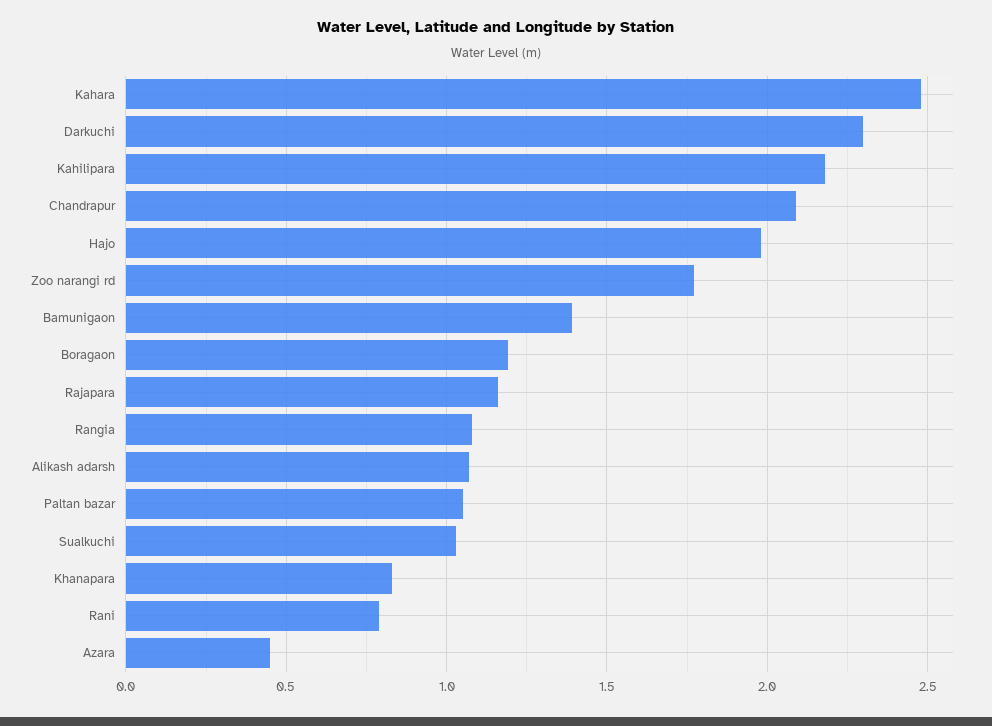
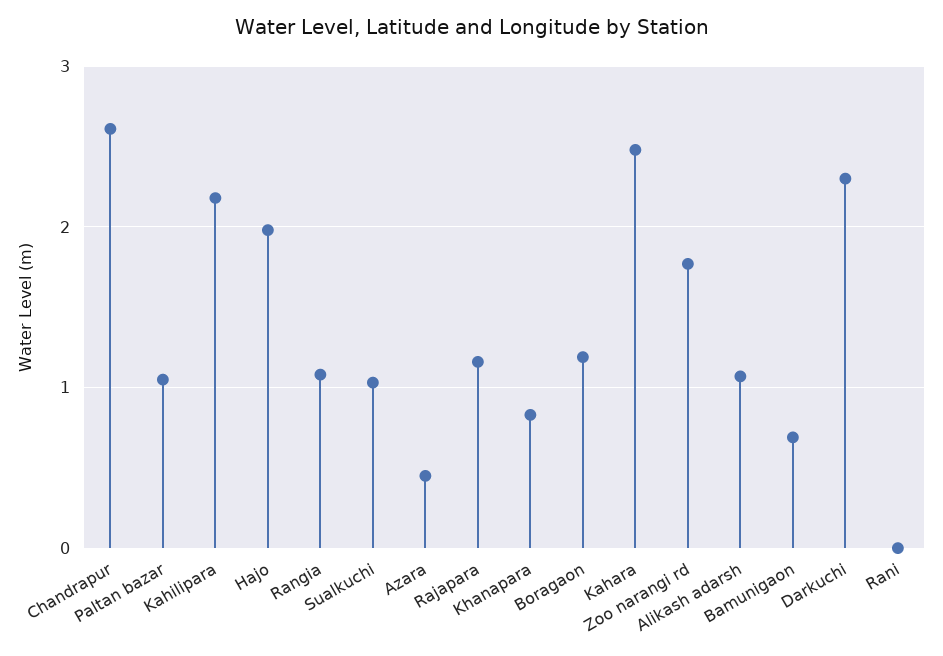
Chandrapur: 2.1 -> 2.6
Bamunigaon: 1.4 -> 0.7
Rani: 0.8 -> 0

